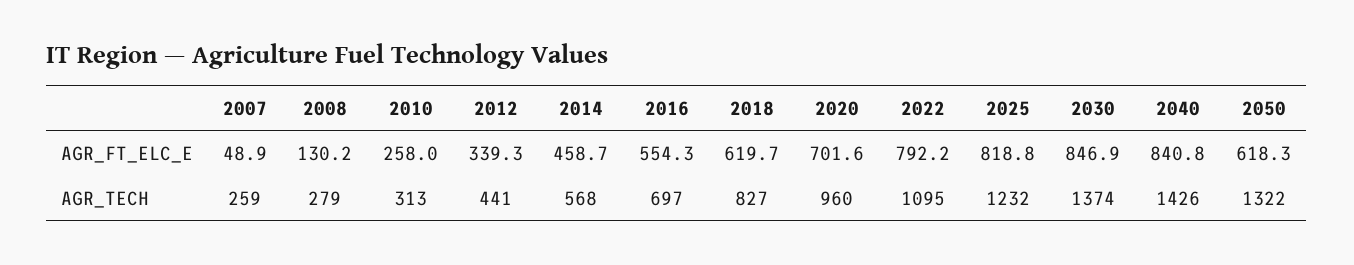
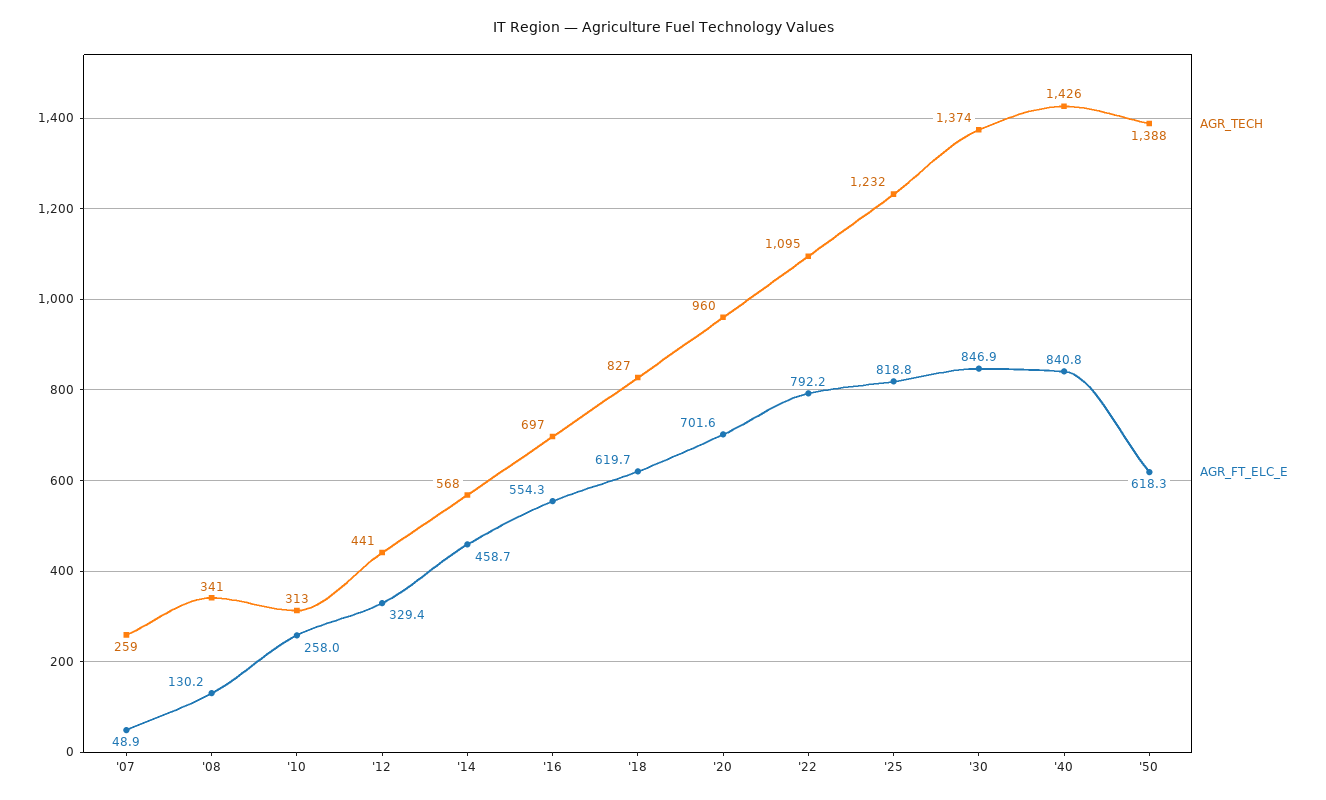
AGR_FT_ELC_E, 2012: 339.3 -> 329.4
AGR_TECH, 2008: 279 -> 341
AGR_TECH, 2050: 1322 -> 1388

